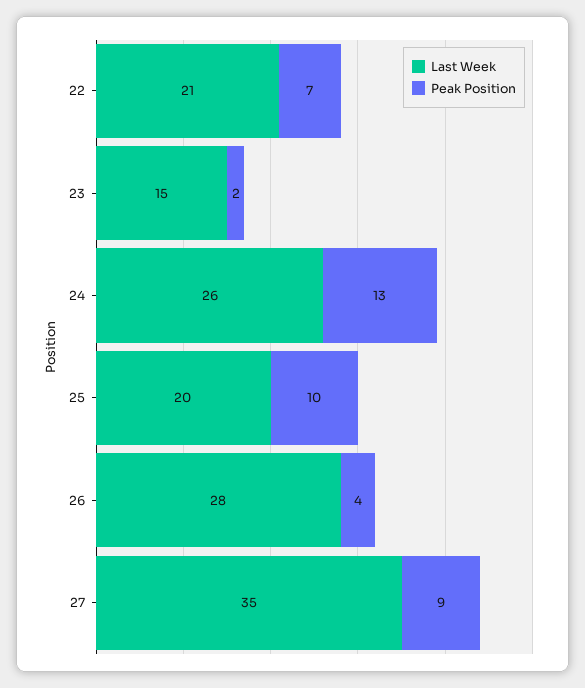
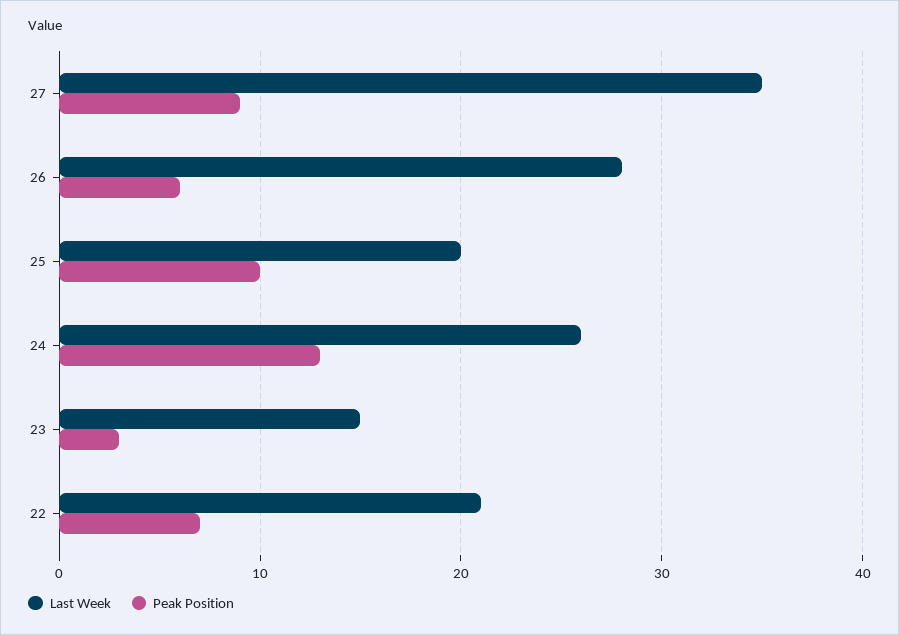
Peak Position, 23: 2 -> 3
Peak Position, 26: 4 -> 6

